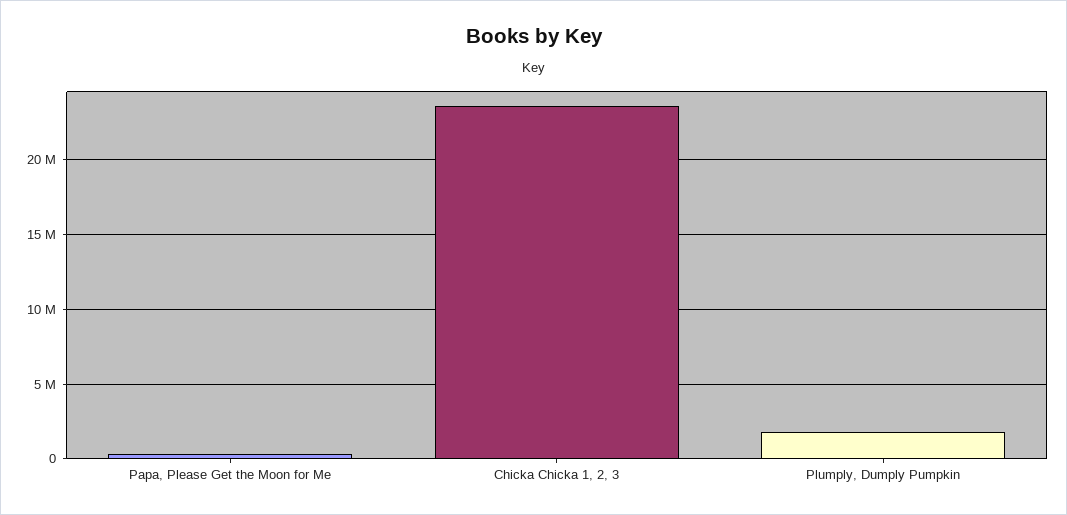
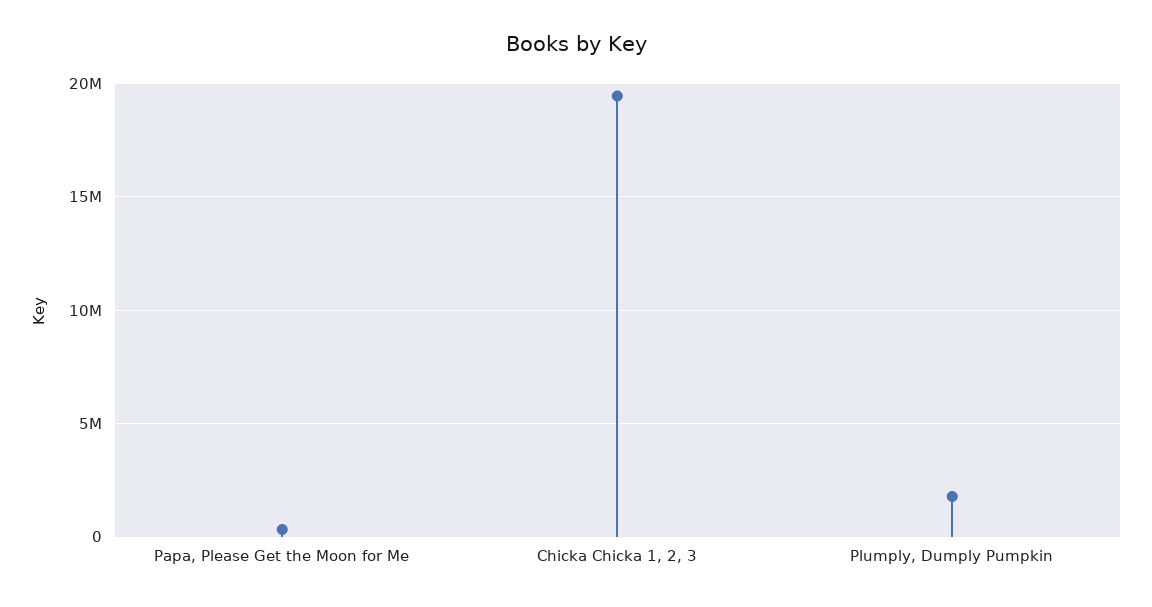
Chicka Chicka 1, 2, 3: 23500000 -> 19500000

